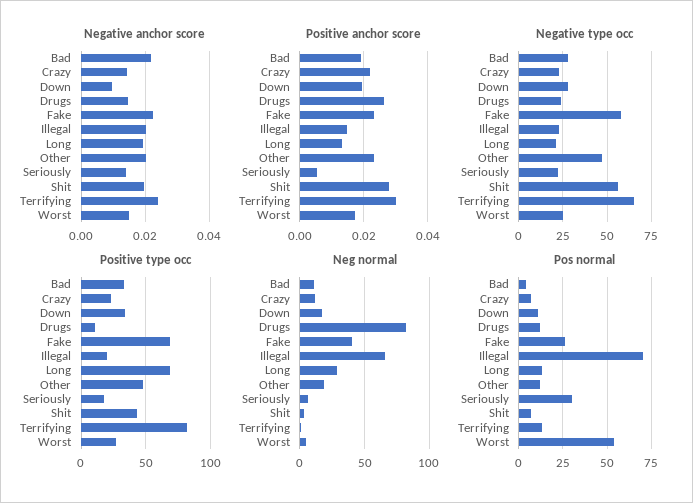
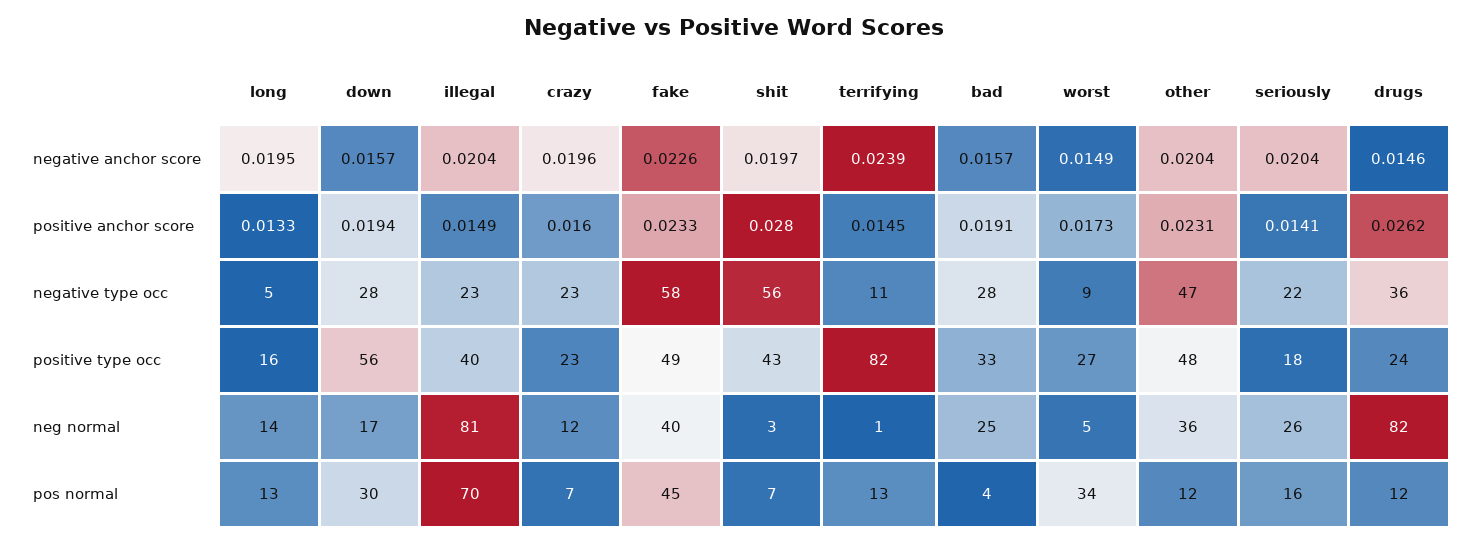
Negative anchor score, Bad: 0.022 -> 0.0157
Negative anchor score, Crazy: 0.014 -> 0.0196
Negative anchor score, Down: 0.01 -> 0.0157
Negative anchor score, Seriously: 0.014 -> 0.0204
Positive anchor score, Crazy: 0.022 -> 0.016
Positive anchor score, Seriously: 0.006 -> 0.0141
Positive anchor score, Terrifying: 0.03 -> 0.0145
Negative type occ, Drugs: 25 -> 36
Negative type occ, Long: 20 -> 5
Negative type occ, Terrifying: 65 -> 11
Negative type occ, Worst: 25 -> 9
Positive type occ, Down: 35 -> 56
Positive type occ, Drugs: 10 -> 24
Positive type occ, Fake: 70 -> 49
Positive type occ, Illegal: 20 -> 40
Positive type occ, Long: 70 -> 16
Neg normal, Bad: 10 -> 25
Neg normal, Illegal: 65 -> 81
Neg normal, Long: 30 -> 14
Neg normal, Other: 20 -> 36
Neg normal, Seriously: 5 -> 26
Pos normal, Down: 10 -> 30
Pos normal, Fake: 25 -> 45
Pos normal, Seriously: 30 -> 16
Pos normal, Worst: 55 -> 34

